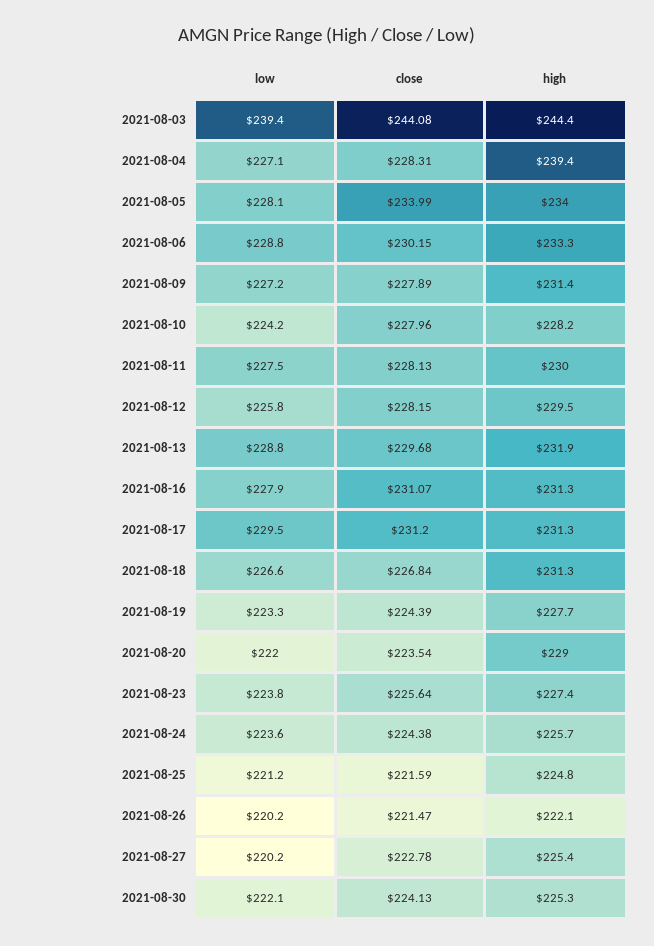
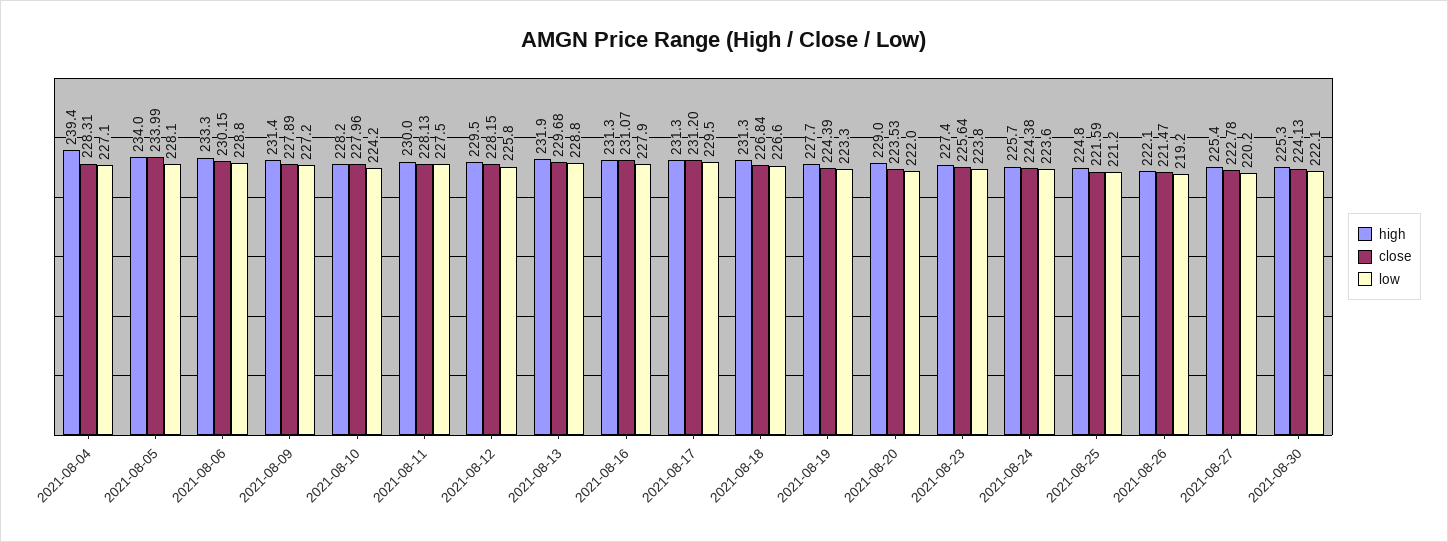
low, 2021-08-03: 239.4 -> none
close, 2021-08-03: 244.08 -> none
high, 2021-08-03: 244.4 -> none
close, 2021-08-20: 223.54 -> 223.53
low, 2021-08-26: 220.2 -> 219.2

